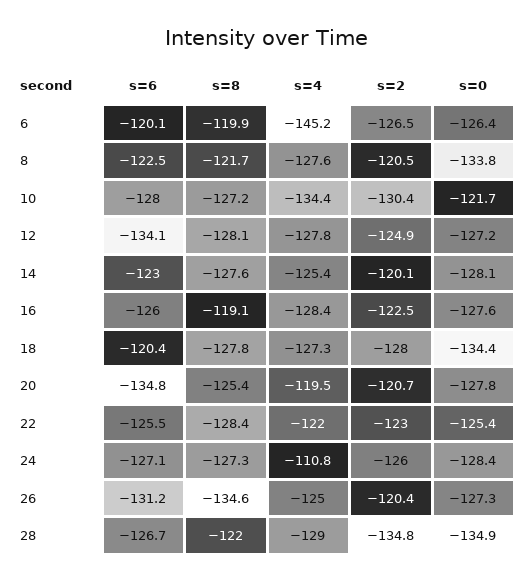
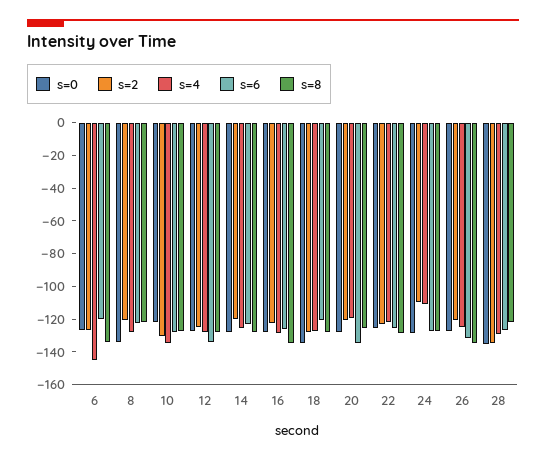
s=8, 6: -119.9 -> -135
s=8, 16: -119.1 -> -135
s=2, 24: -126 -> -110

